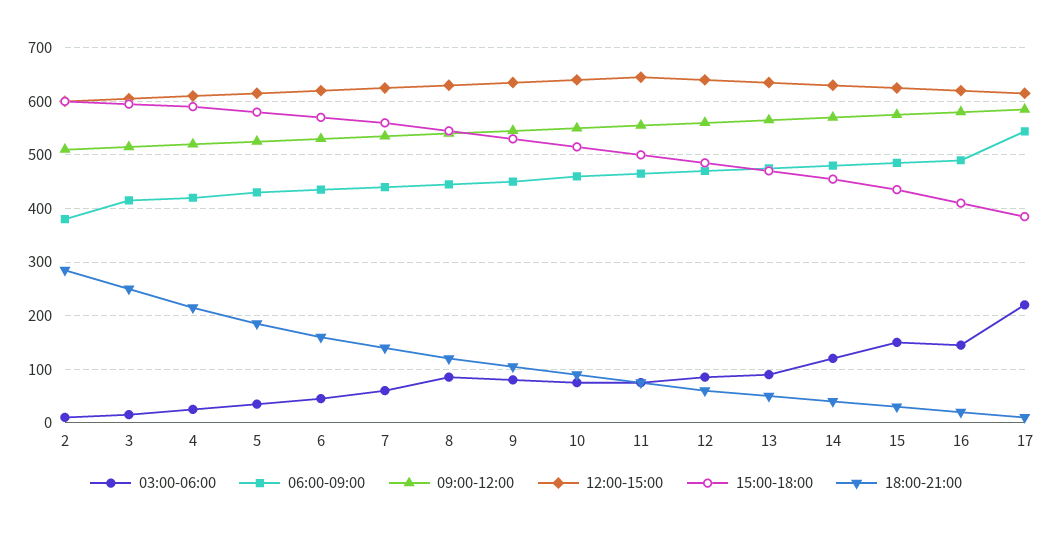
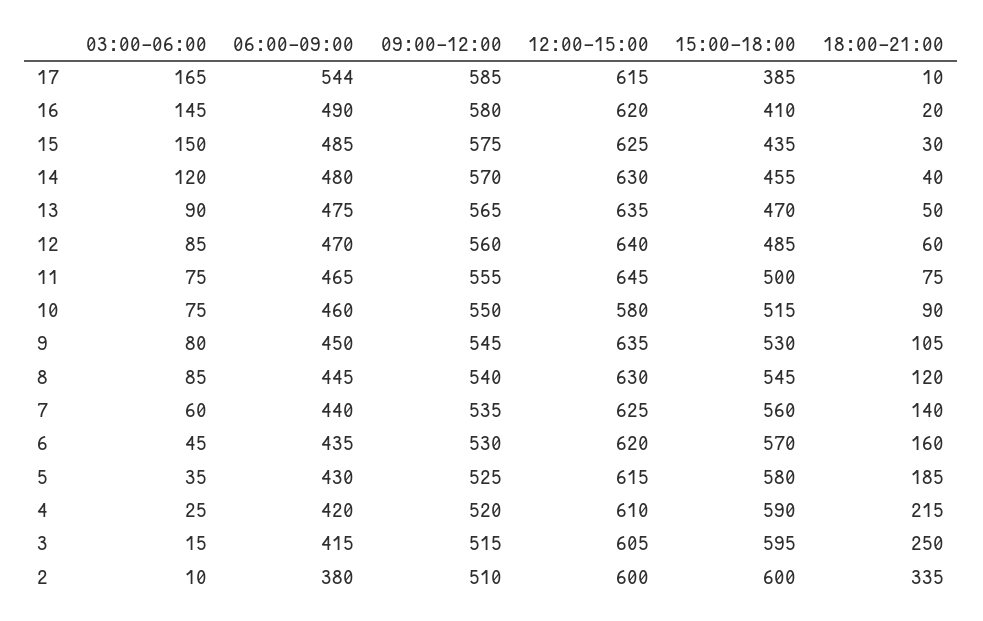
18:00-21:00, 2: 280 -> 335
12:00-15:00, 10: 640 -> 580
03:00-06:00, 17: 220 -> 165

